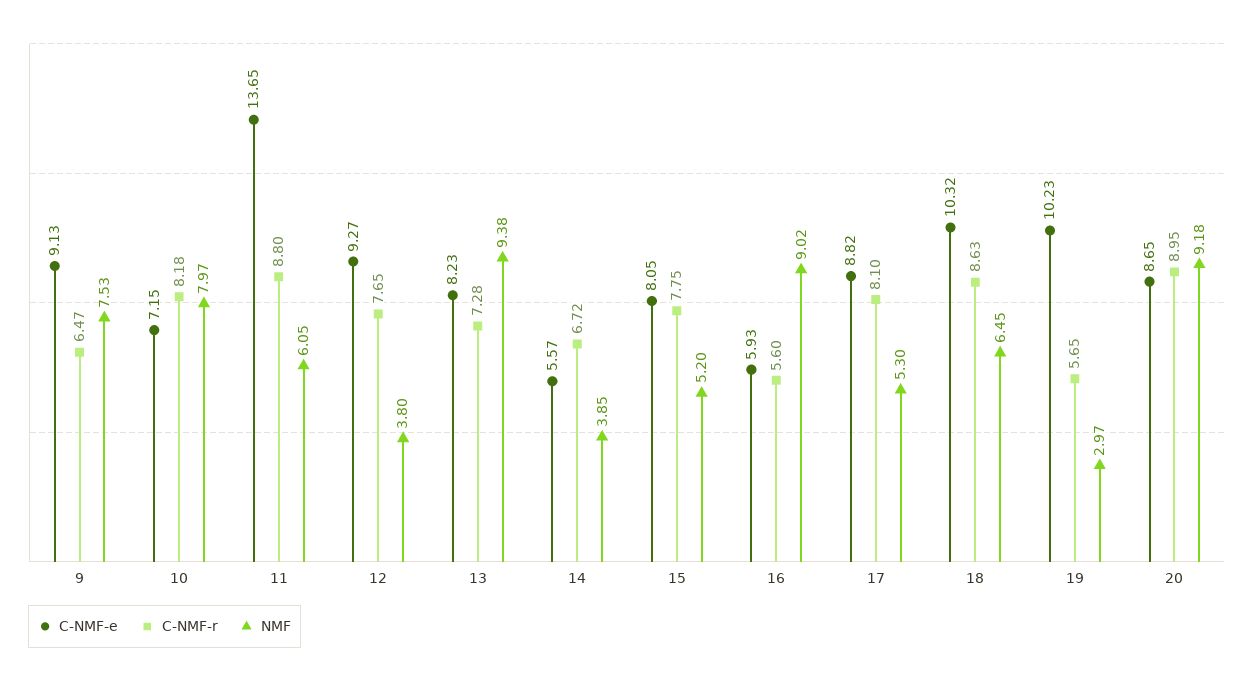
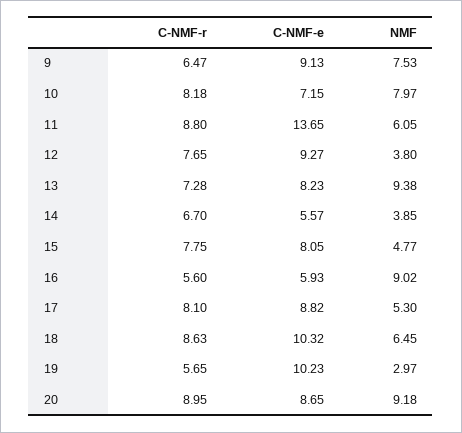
C-NMF-r, 14: 6.72 -> 6.7
NMF, 15: 5.2 -> 4.77

